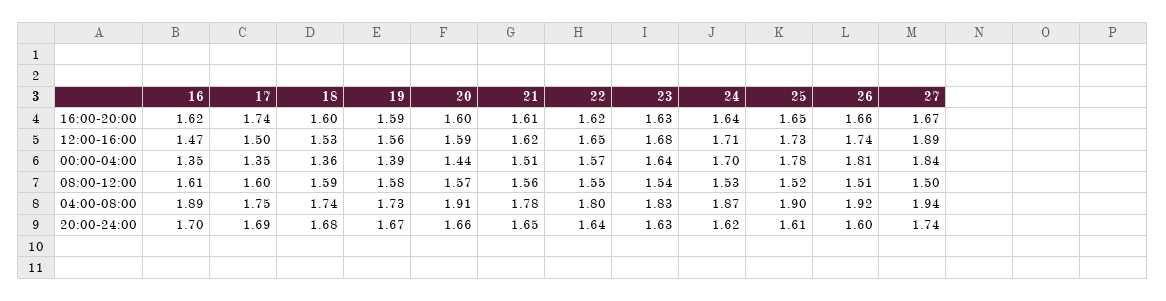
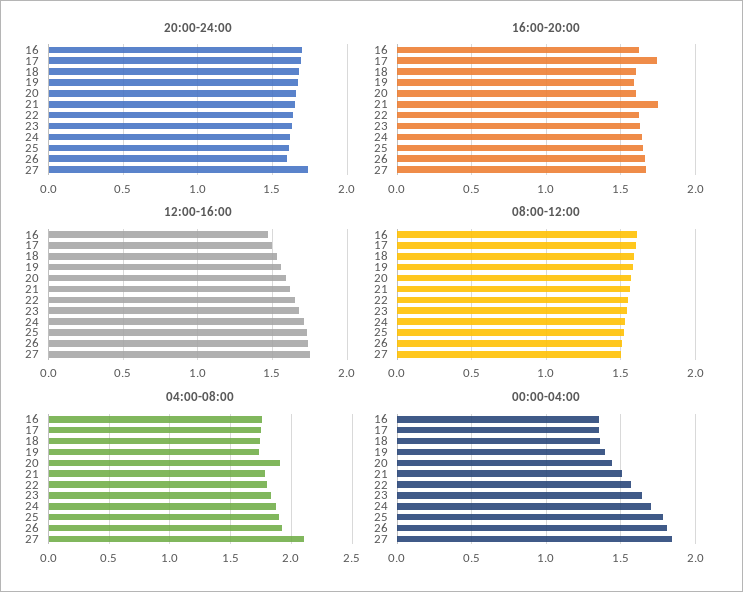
16:00-20:00, 21: 1.61 -> 1.75
12:00-16:00, 27: 1.89 -> 1.75
04:00-08:00, 16: 1.89 -> 1.75
04:00-08:00, 27: 1.94 -> 2.1

